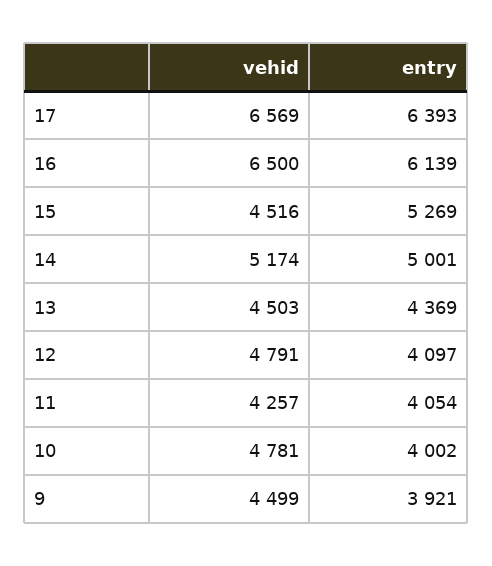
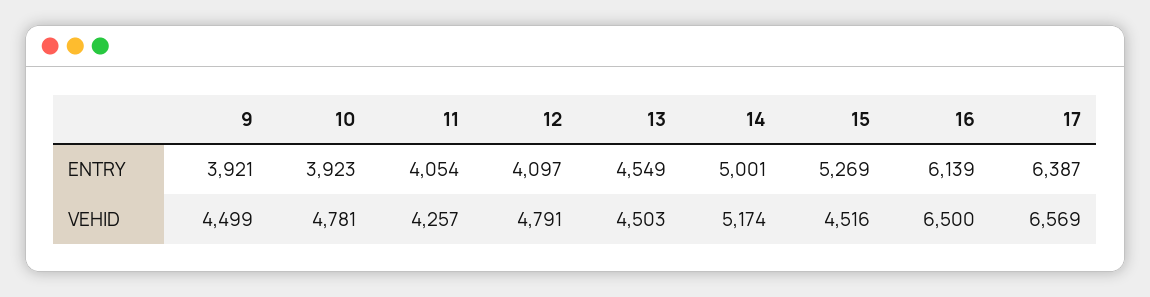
entry, 17: 6393 -> 6387
entry, 13: 4369 -> 4549
entry, 10: 4002 -> 3923

